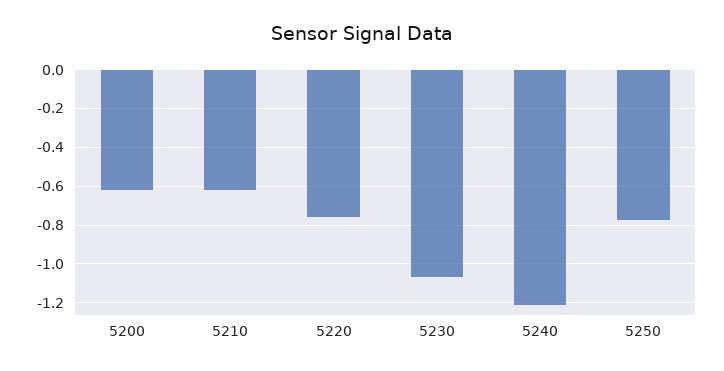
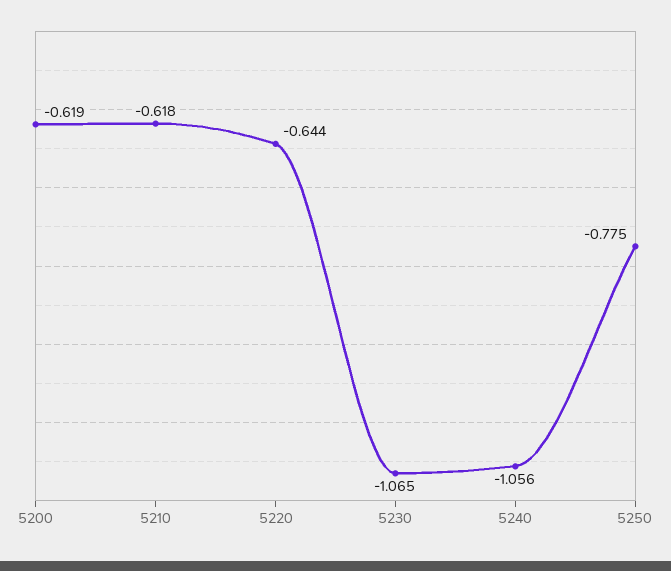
5220: -0.75 -> -0.644
5240: -1.2 -> -1.056

